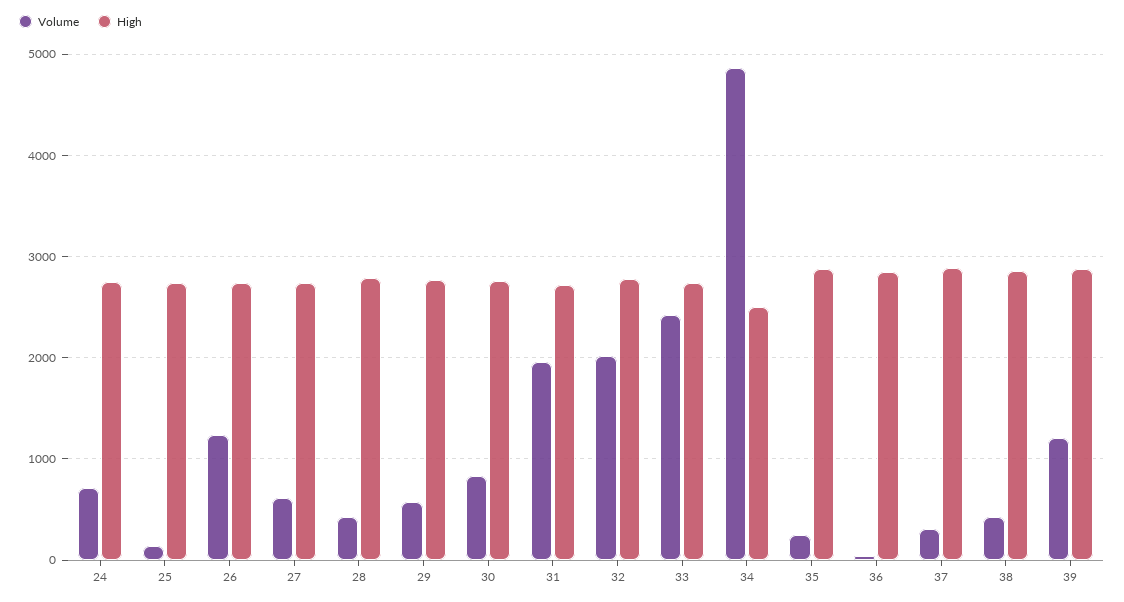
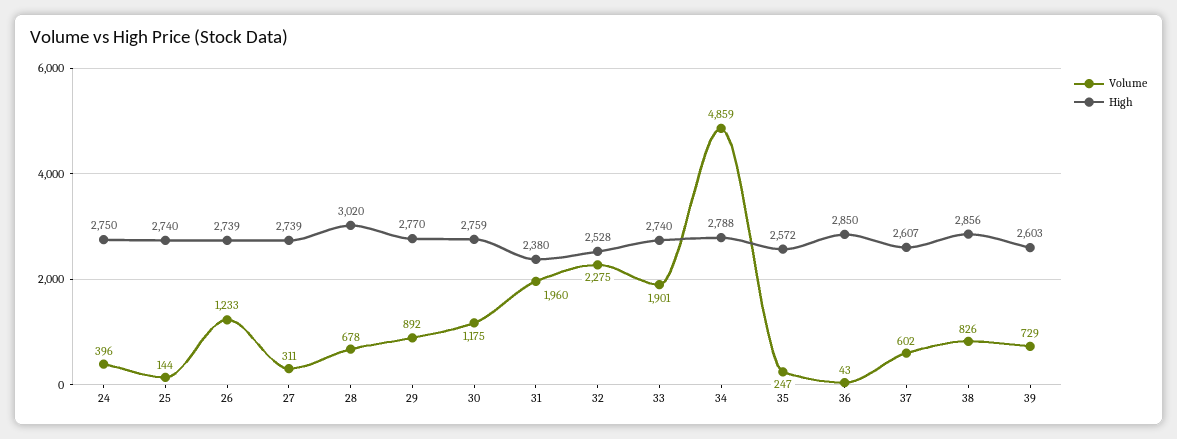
Volume, 24: 700 -> 396
Volume, 27: 600 -> 311
Volume, 28: 400 -> 678
High, 28: 2800 -> 3020
Volume, 29: 600 -> 892
Volume, 30: 800 -> 1175
High, 31: 2700 -> 2380
Volume, 32: 2000 -> 2275
High, 32: 2800 -> 2528
Volume, 33: 2400 -> 1901
High, 34: 2500 -> 2788
High, 35: 2900 -> 2572
Volume, 37: 300 -> 602
High, 37: 2900 -> 2607
Volume, 38: 400 -> 826
Volume, 39: 1200 -> 729
High, 39: 2900 -> 2603

